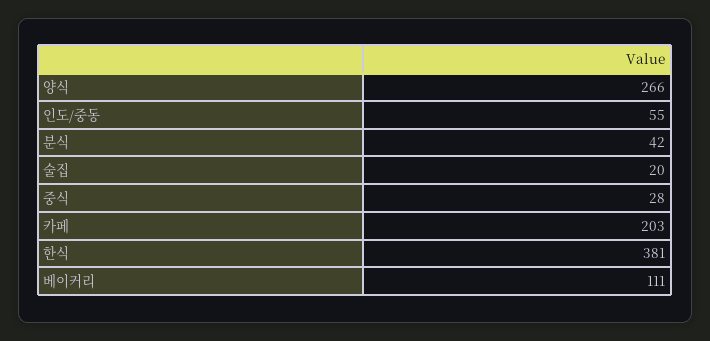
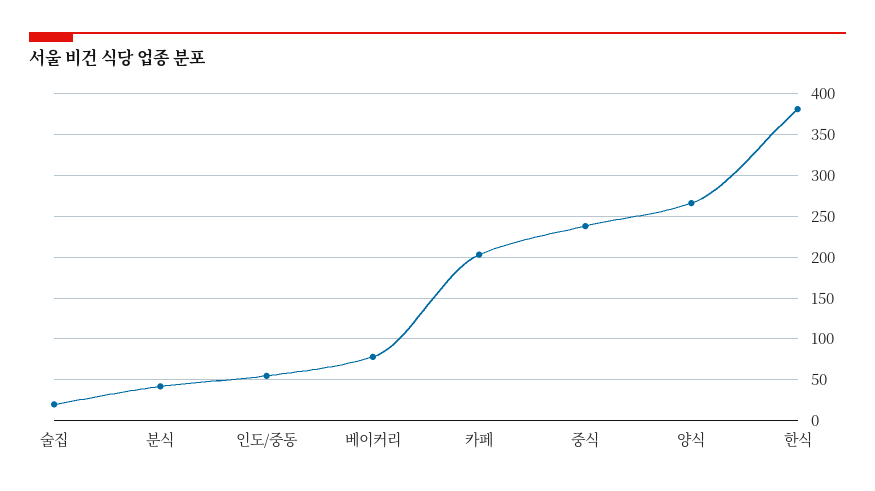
중식: 28 -> 240
베이커리: 111 -> 80

